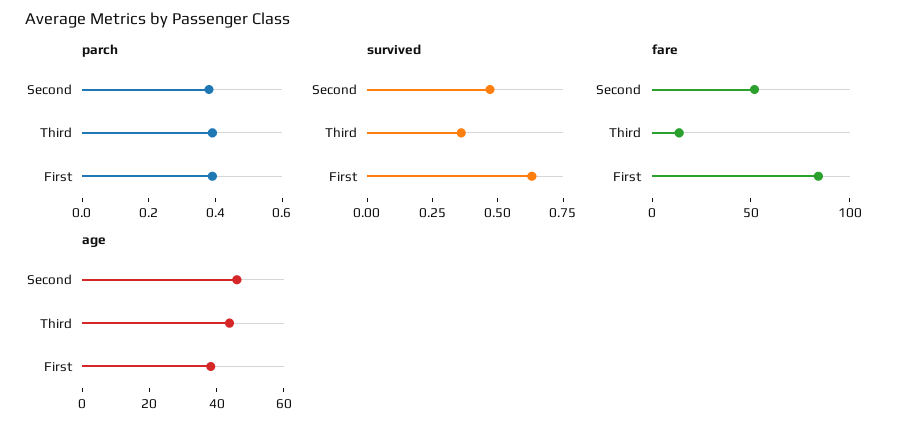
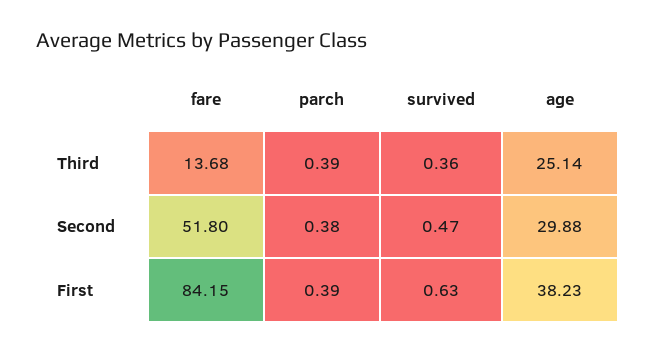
age, Second: 45 -> 29.88
age, Third: 45 -> 25.14

